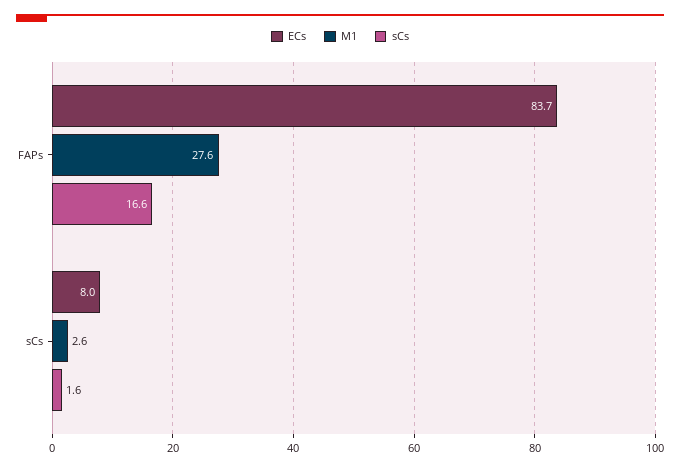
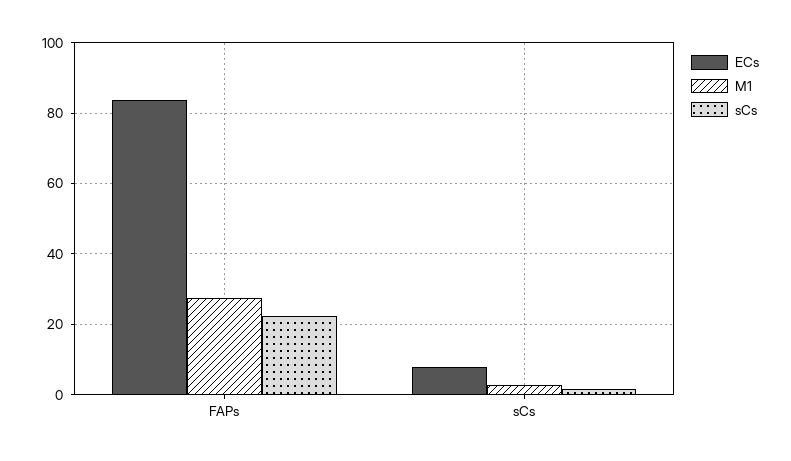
sCs, FAPs: 16.6 -> 22

